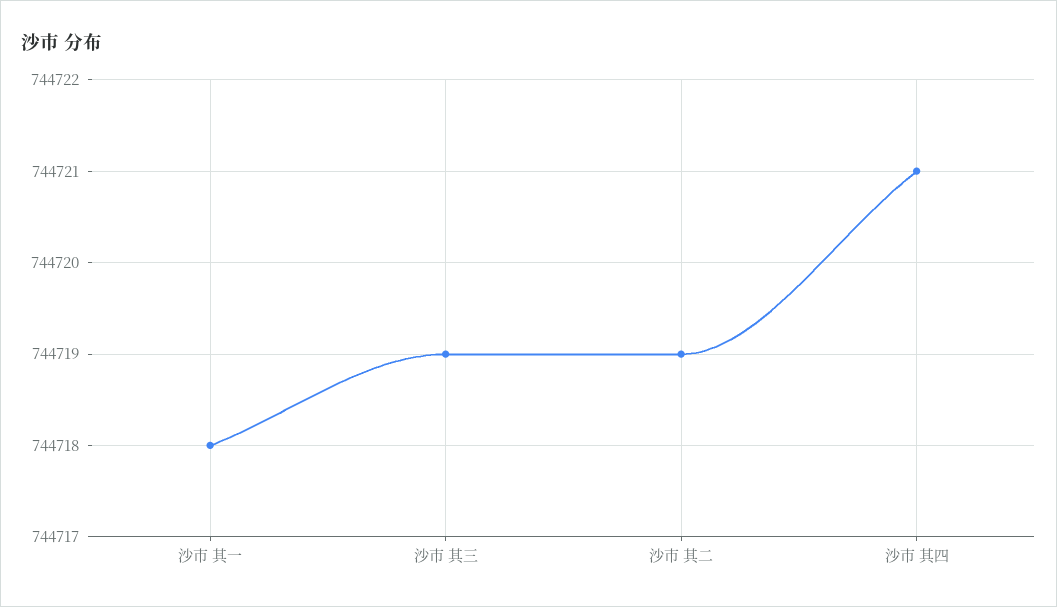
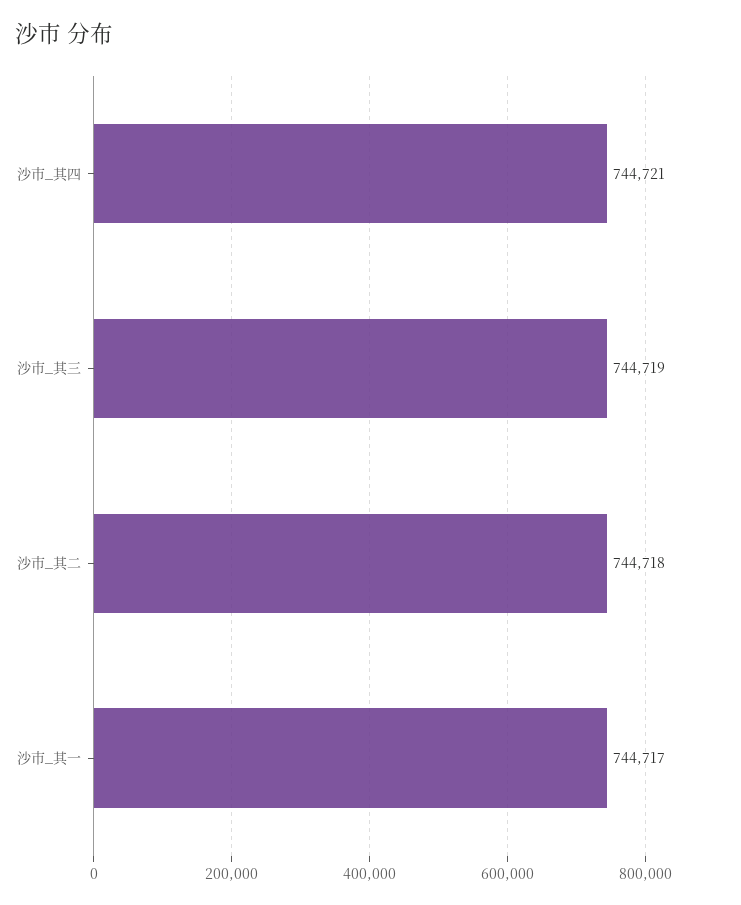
沙市 其一: 744718 -> 744717
沙市 其二: 744719 -> 744718

